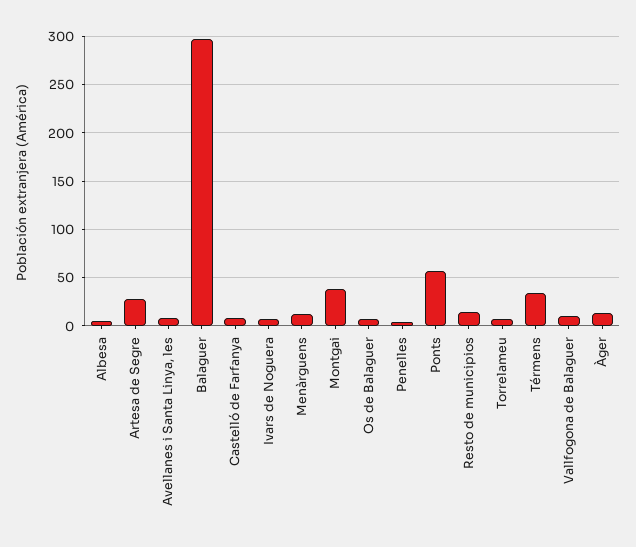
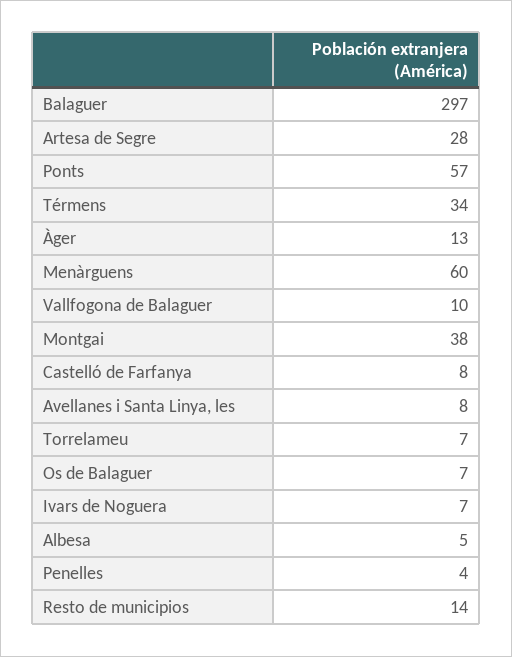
Menàrguens: 10 -> 60

